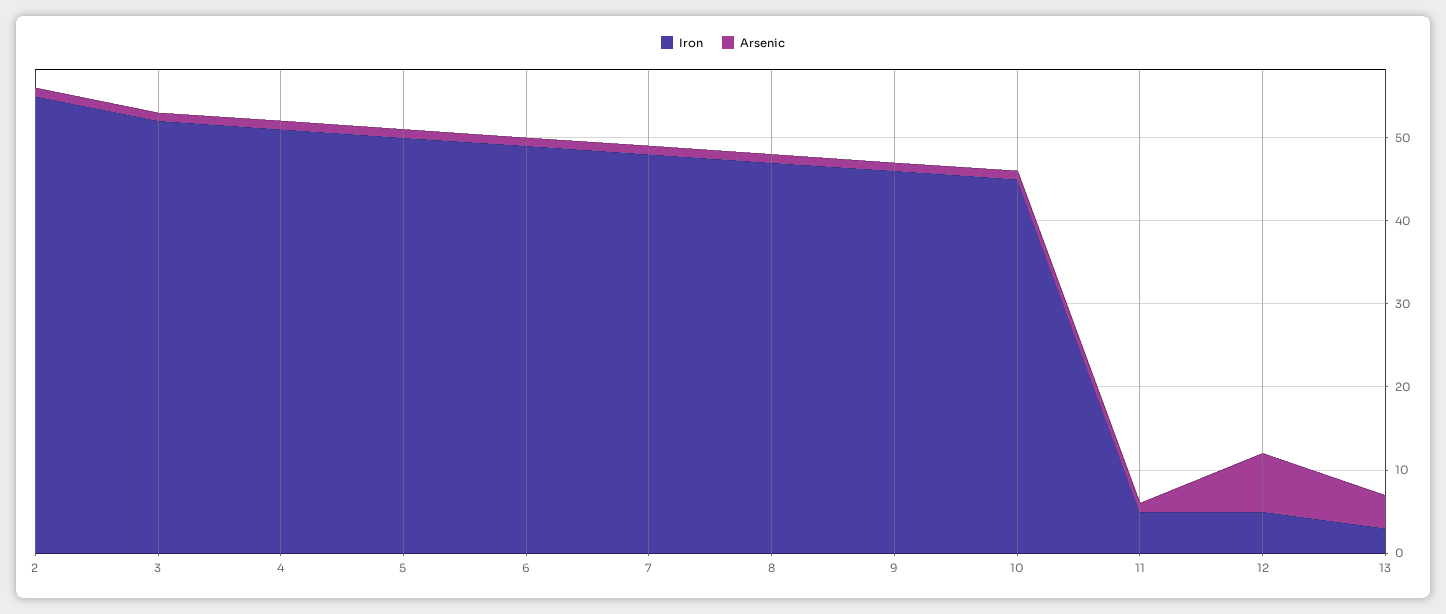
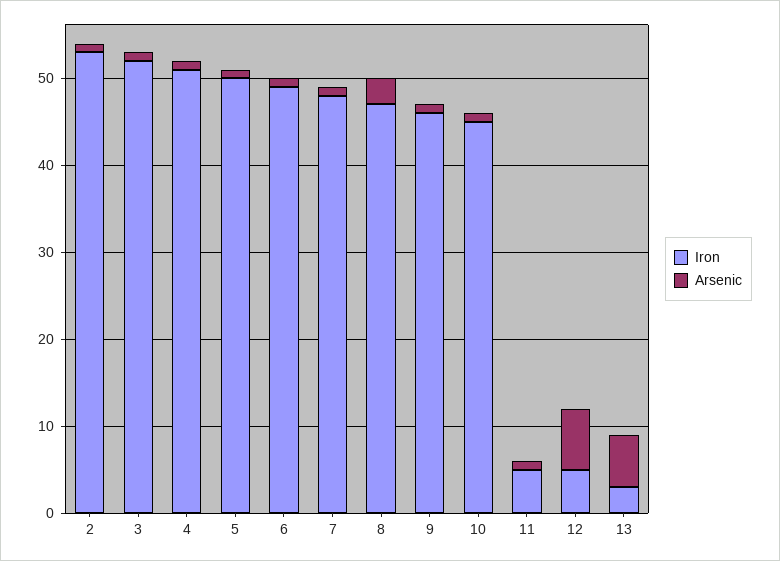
Iron, 2: 55 -> 53
Arsenic, 8: 1 -> 3
Arsenic, 13: 4 -> 6

